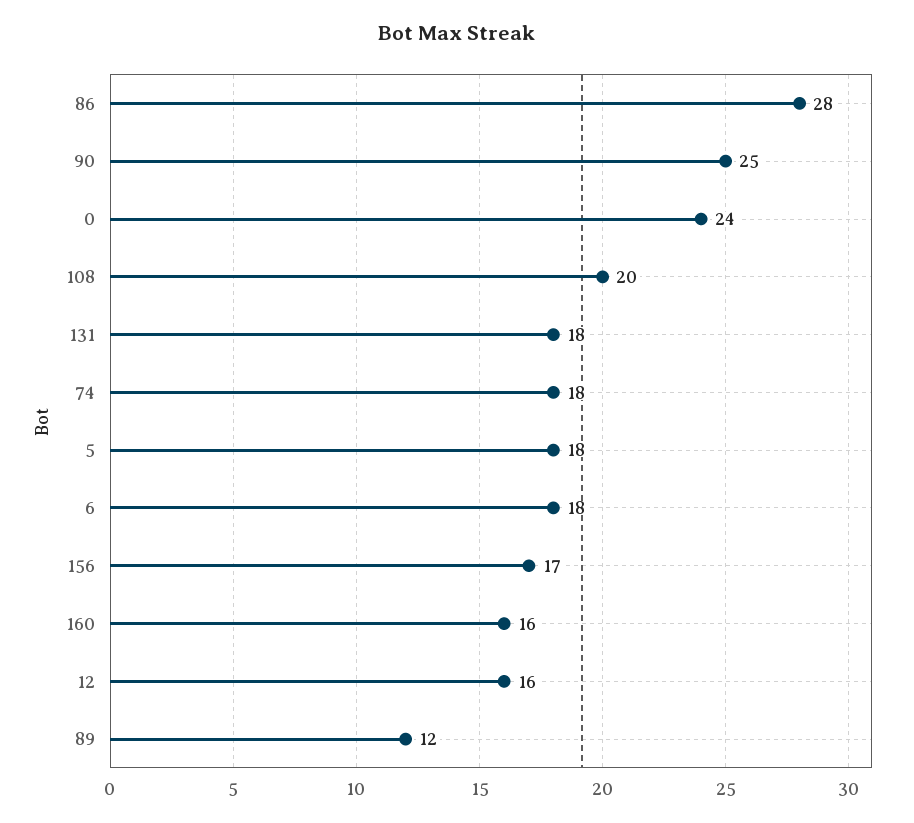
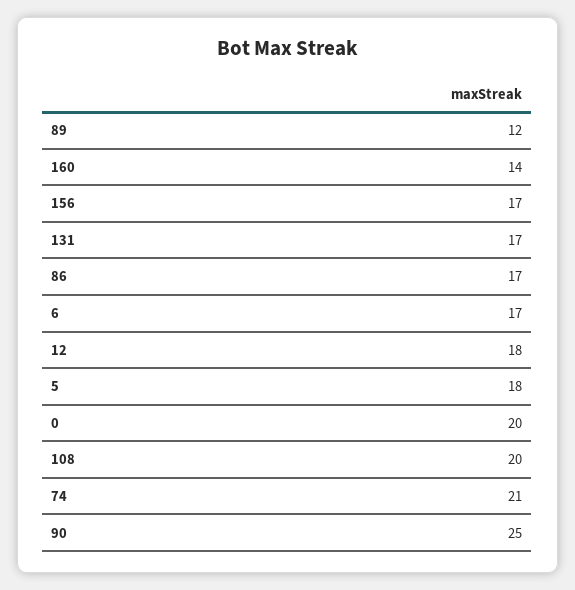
86: 28 -> 17
0: 24 -> 20
131: 18 -> 17
74: 18 -> 21
6: 18 -> 17
160: 16 -> 14
12: 16 -> 18

